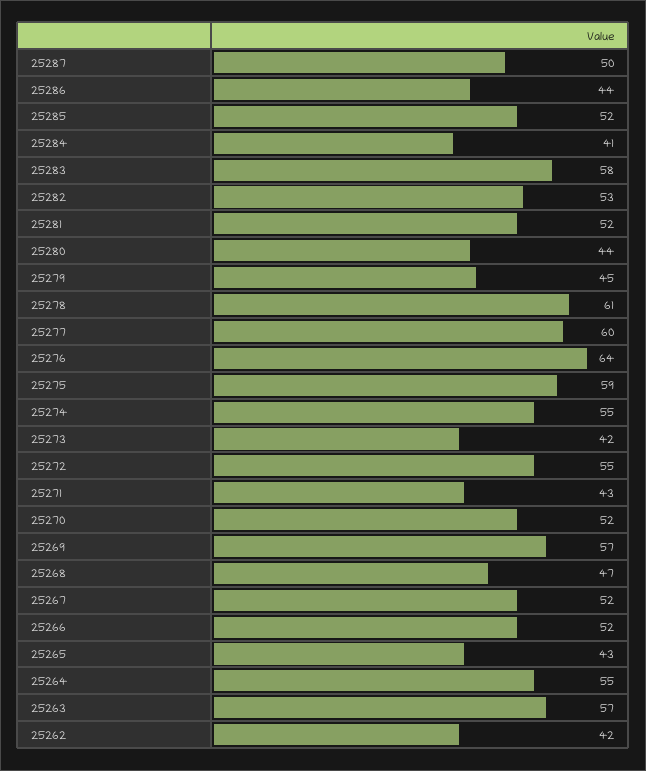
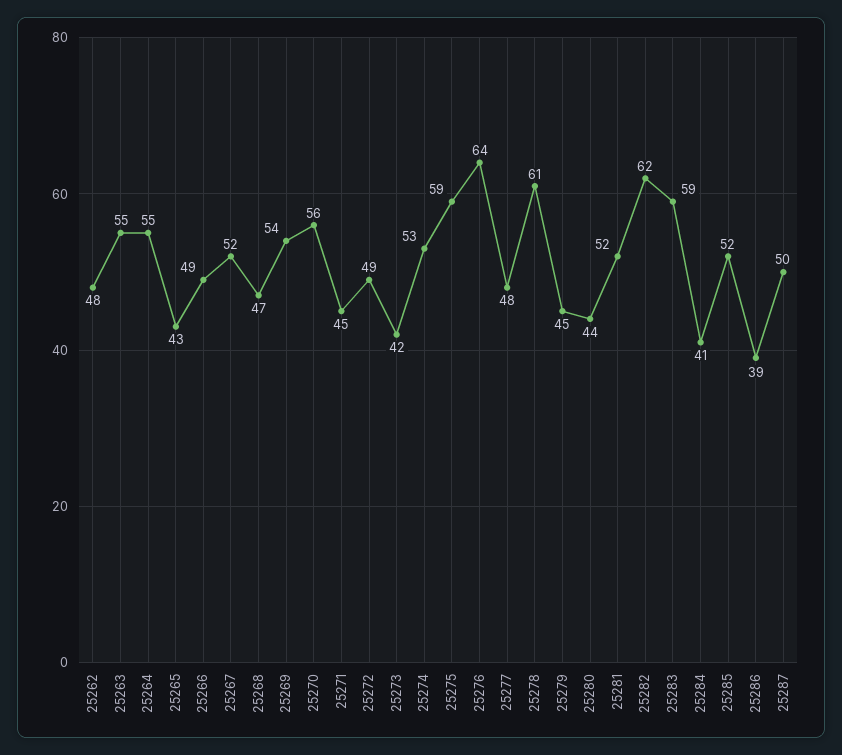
25286: 44 -> 39
25283: 58 -> 59
25282: 53 -> 62
25277: 60 -> 48
25274: 55 -> 53
25272: 55 -> 49
25271: 43 -> 45
25270: 52 -> 56
25269: 57 -> 54
25266: 52 -> 49
25263: 57 -> 55
25262: 42 -> 48

